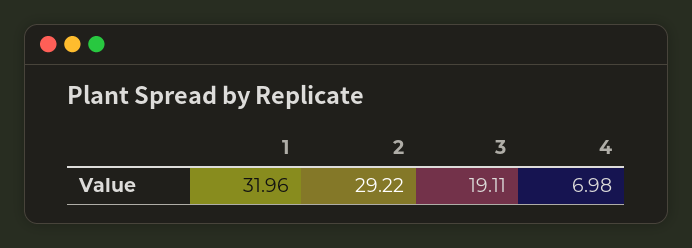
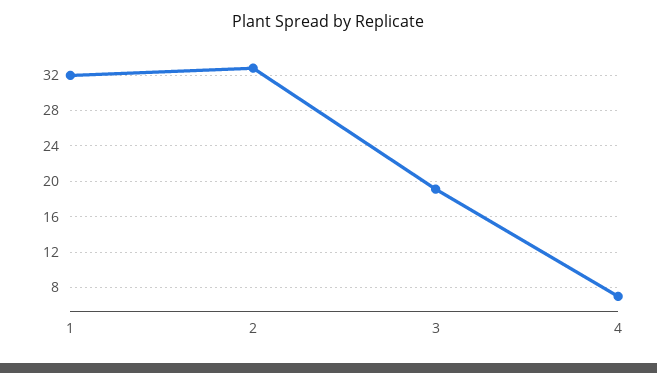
2: 29.22 -> 33

